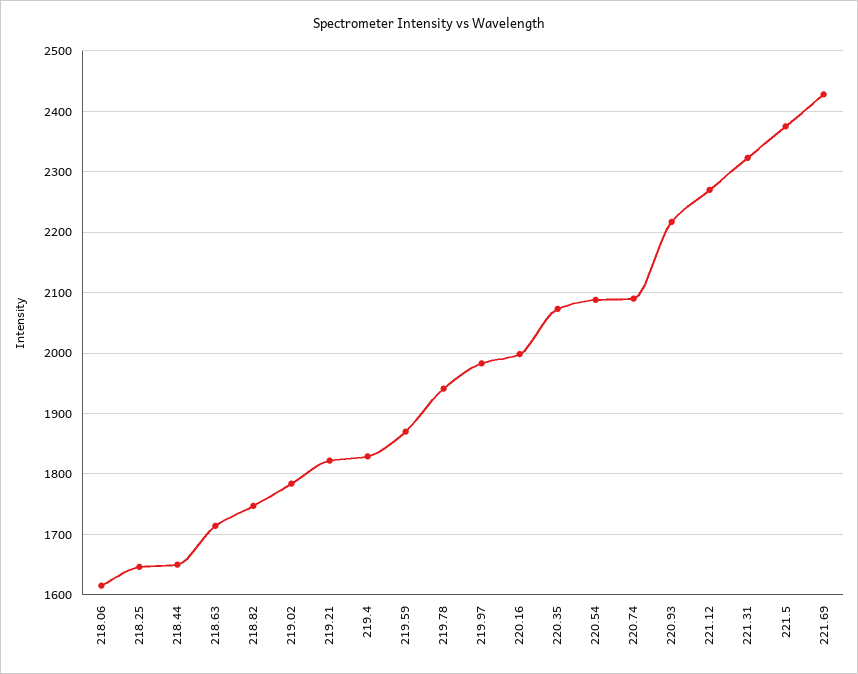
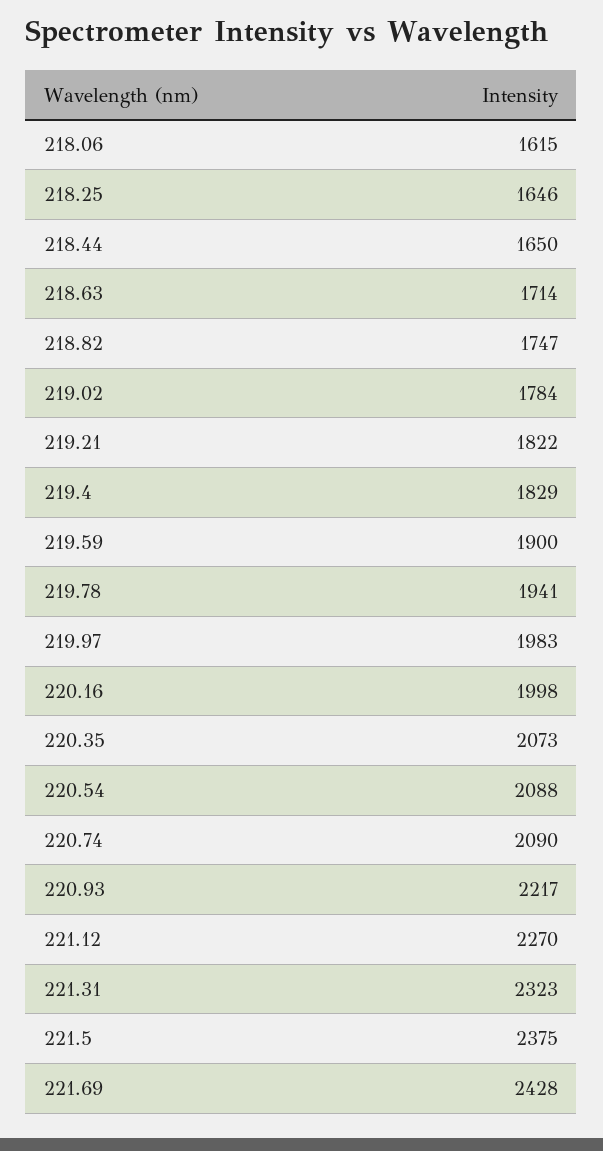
219.59: 1870 -> 1900

